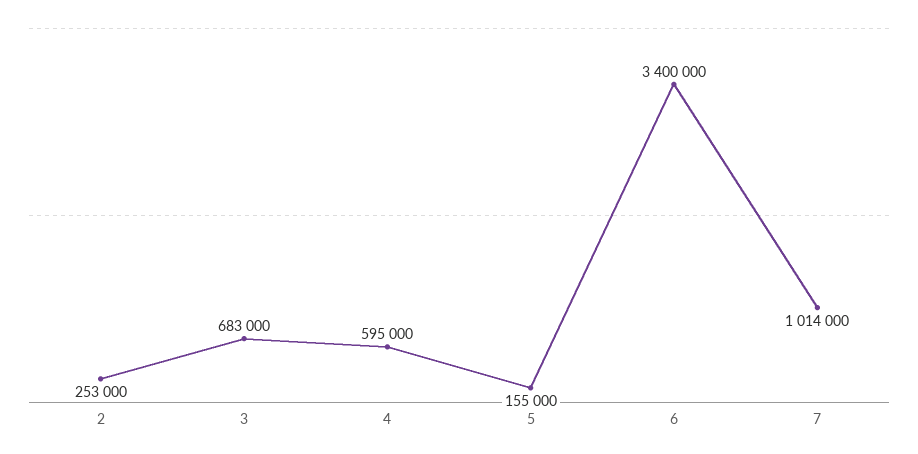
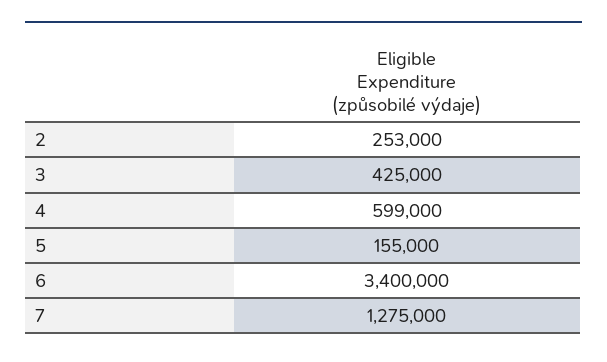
3: 683000 -> 425000
4: 595000 -> 599000
7: 1014000 -> 1275000

